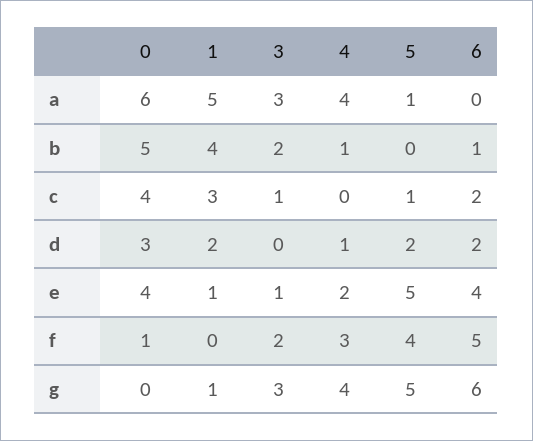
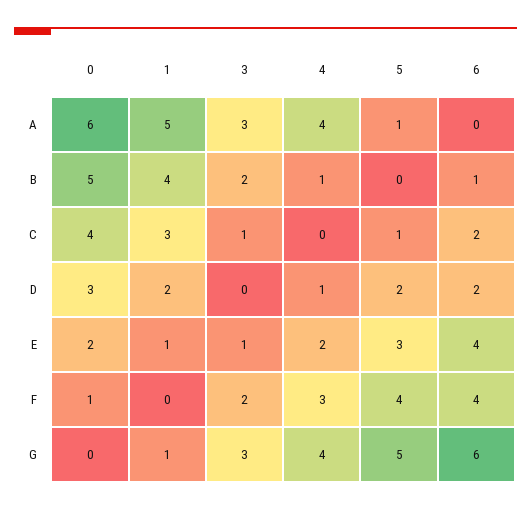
0, e: 4 -> 2
5, e: 5 -> 3
6, f: 5 -> 4

